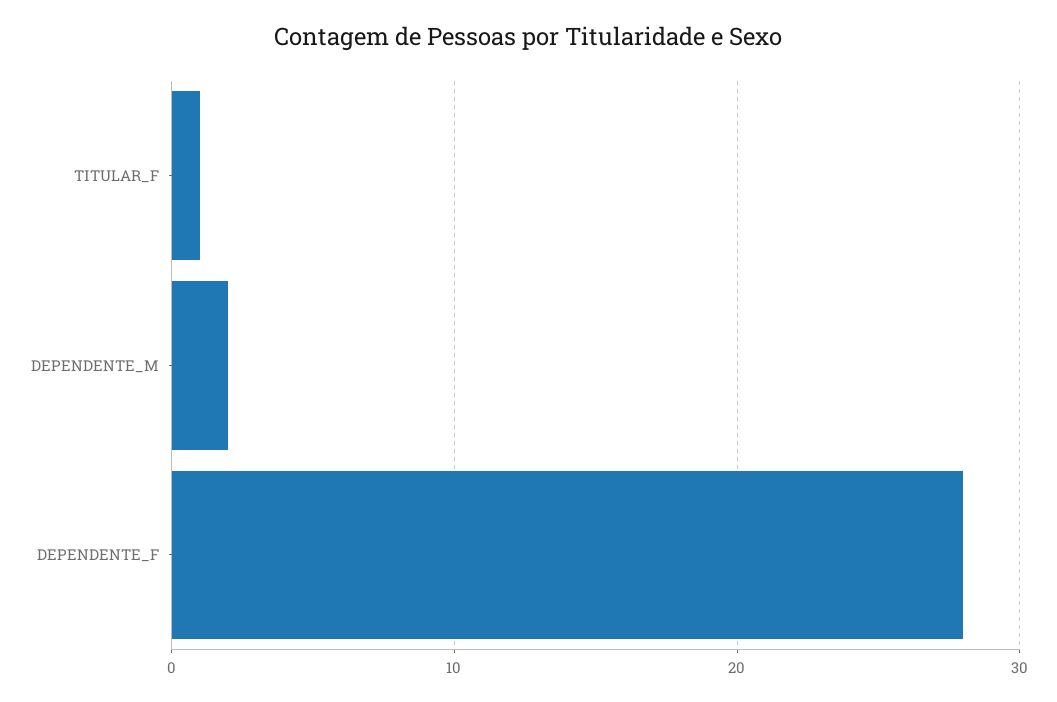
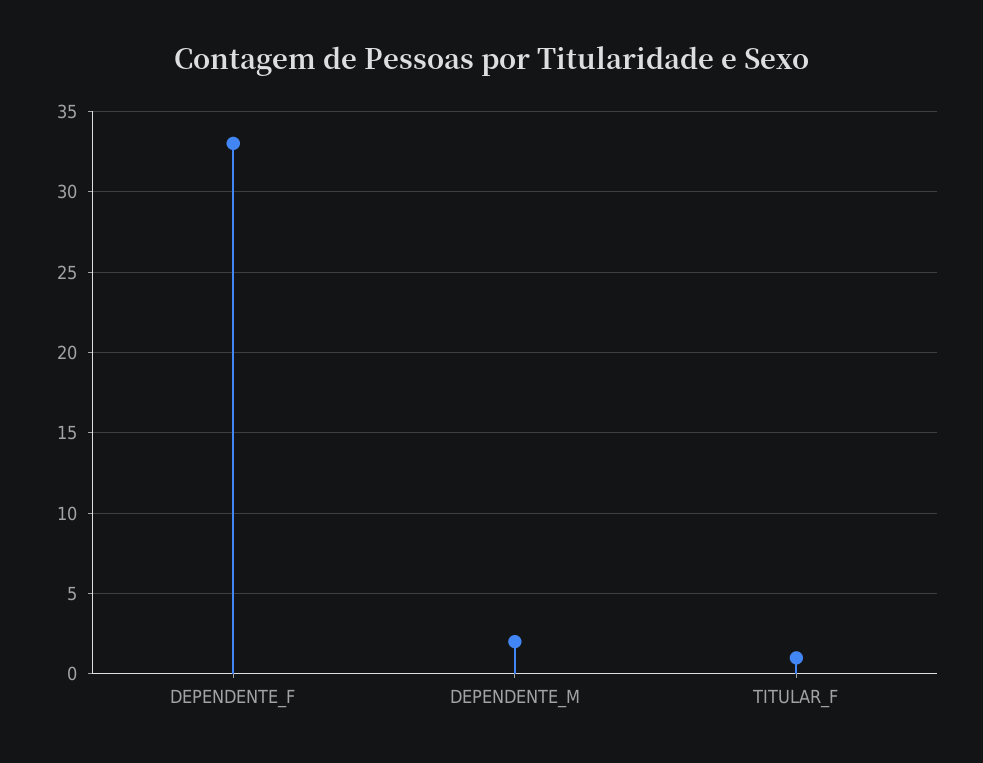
DEPENDENTE_F: 28 -> 33

